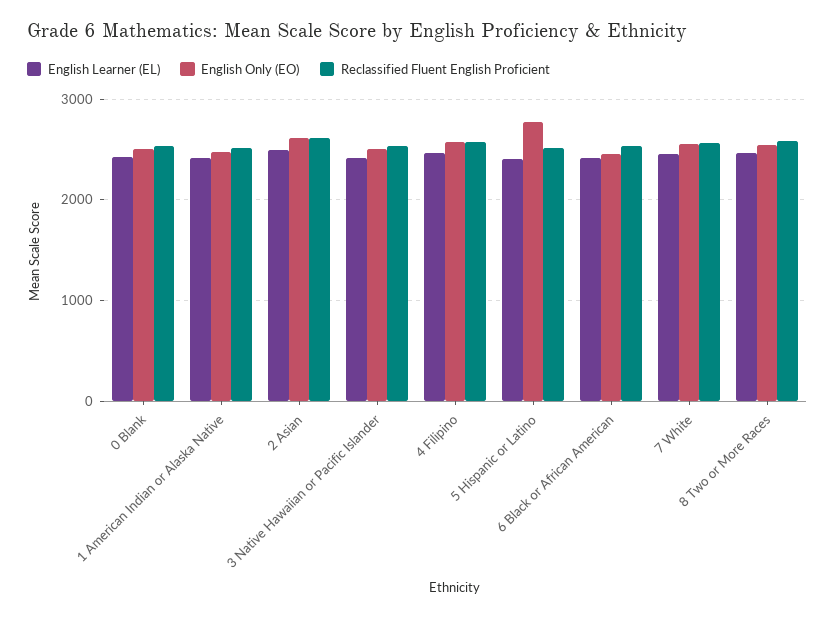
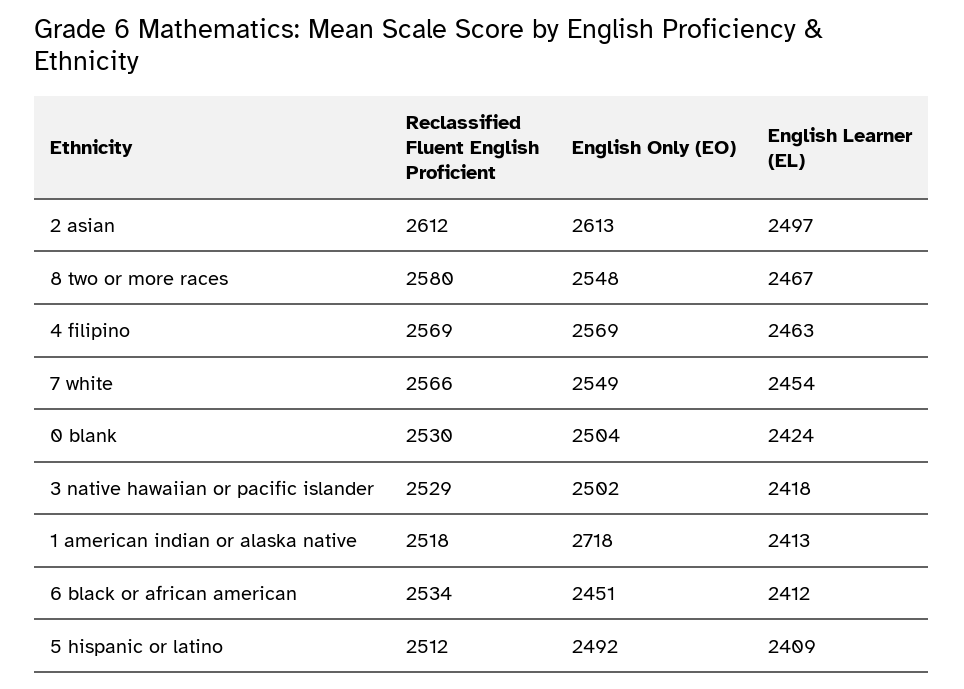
English Only (EO), 1 American Indian or Alaska Native: 2500 -> 2718
English Only (EO), 5 Hispanic or Latino: 2800 -> 2492

